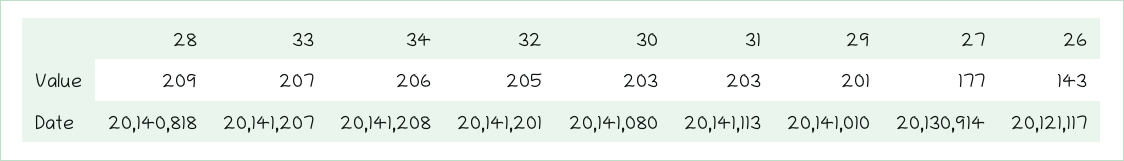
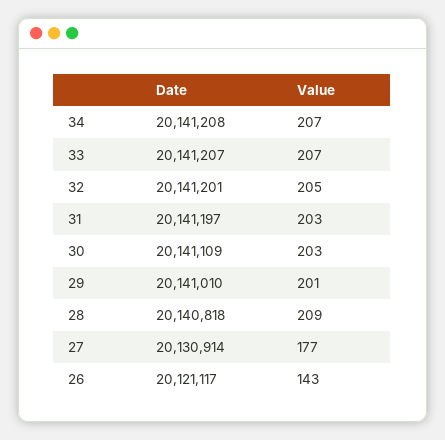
34, Value: 206 -> 207
30, Date: 20141080 -> 20141109
31, Date: 20141113 -> 20141197

